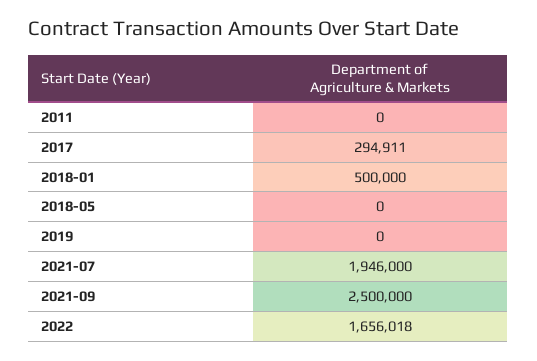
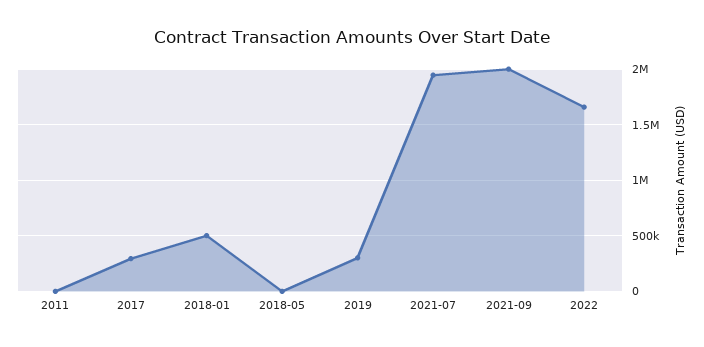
2019: 0 -> 300000
2021-09: 2500000 -> 2000000

